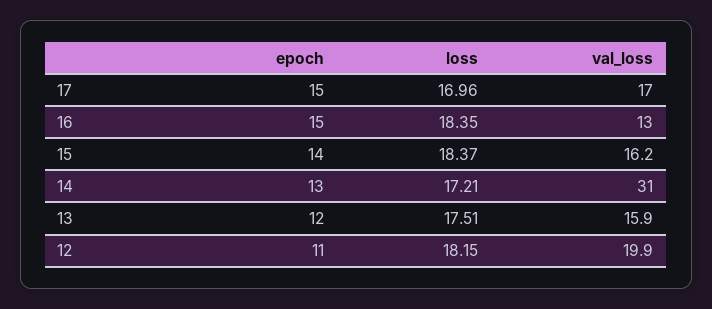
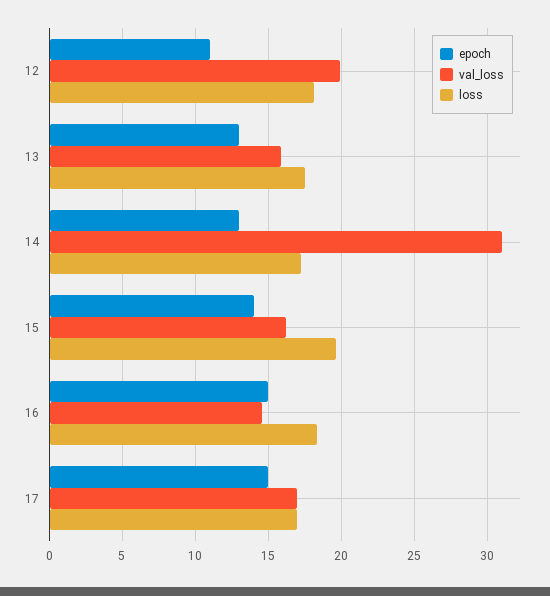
val_loss, 16: 13 -> 14.5
loss, 15: 18.37 -> 19.5
epoch, 13: 12 -> 13

